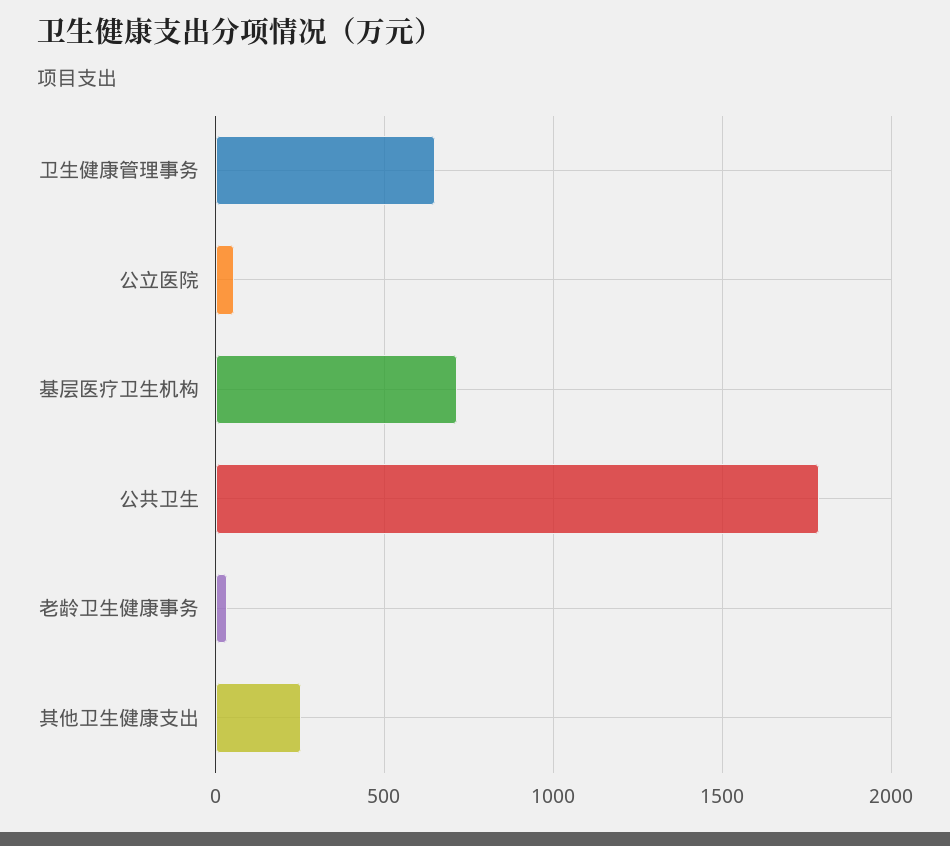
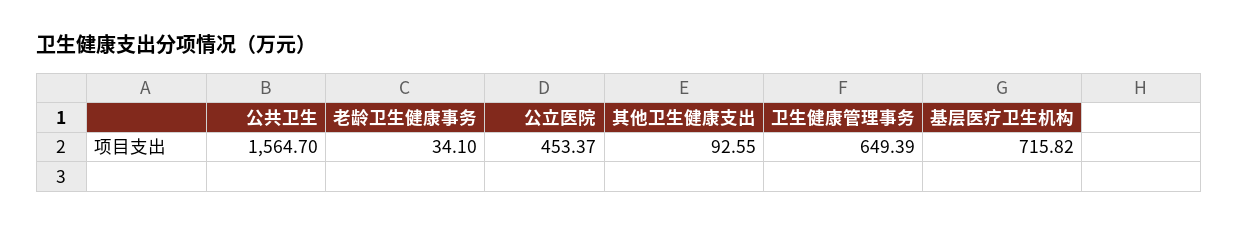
公立医院: 50 -> 453.37
公共卫生: 1800 -> 1564.7
其他卫生健康支出: 250 -> 92.55

